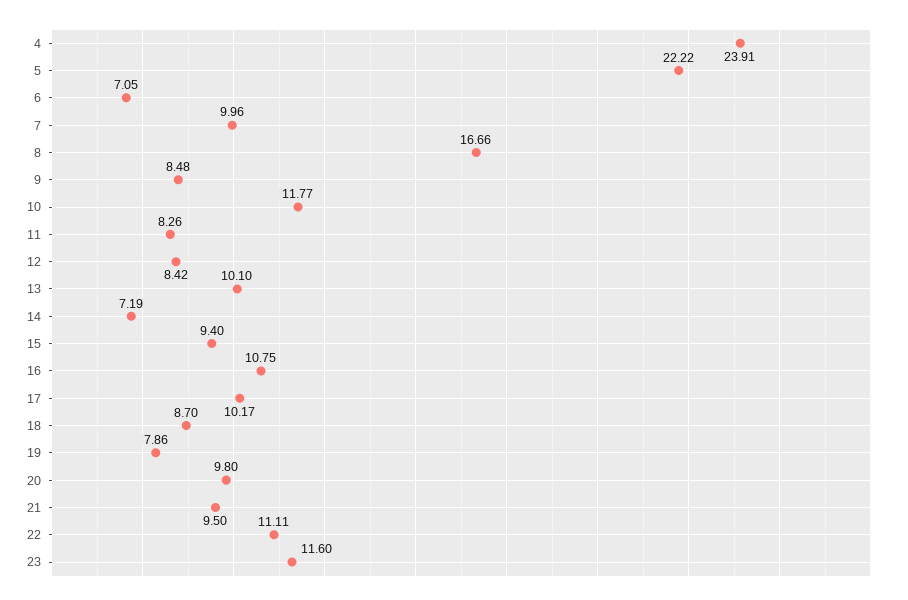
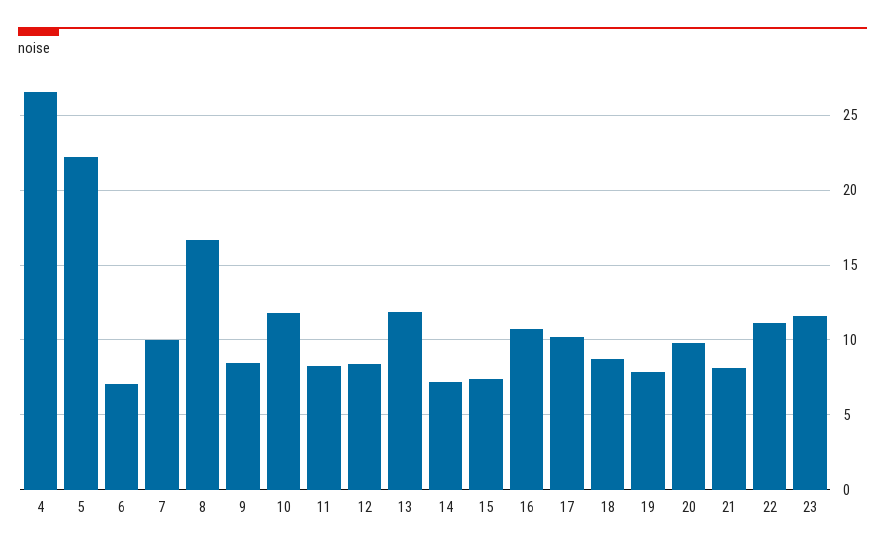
4: 23.91 -> 26.5
13: 10.1 -> 12
15: 9.4 -> 7.5
21: 9.5 -> 8

